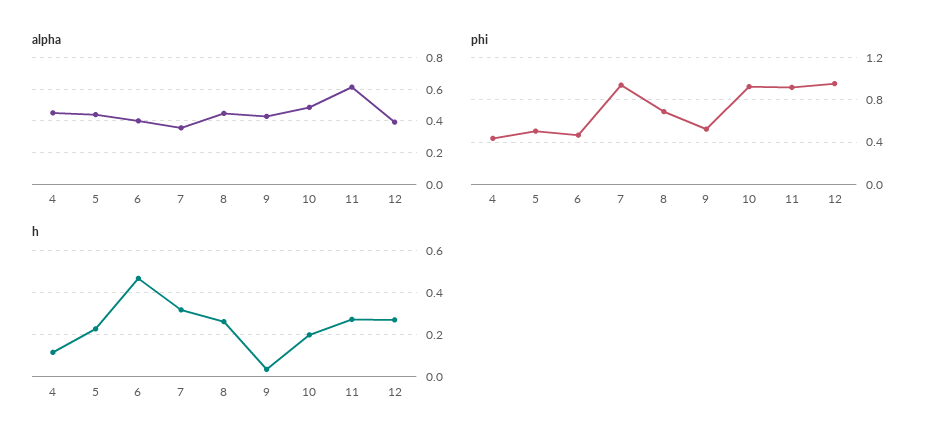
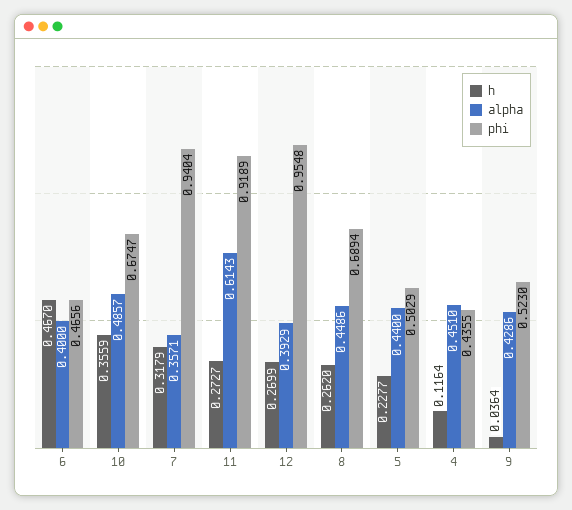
phi, 10: 0.9 -> 0.6747
h, 10: 0.2 -> 0.3559

